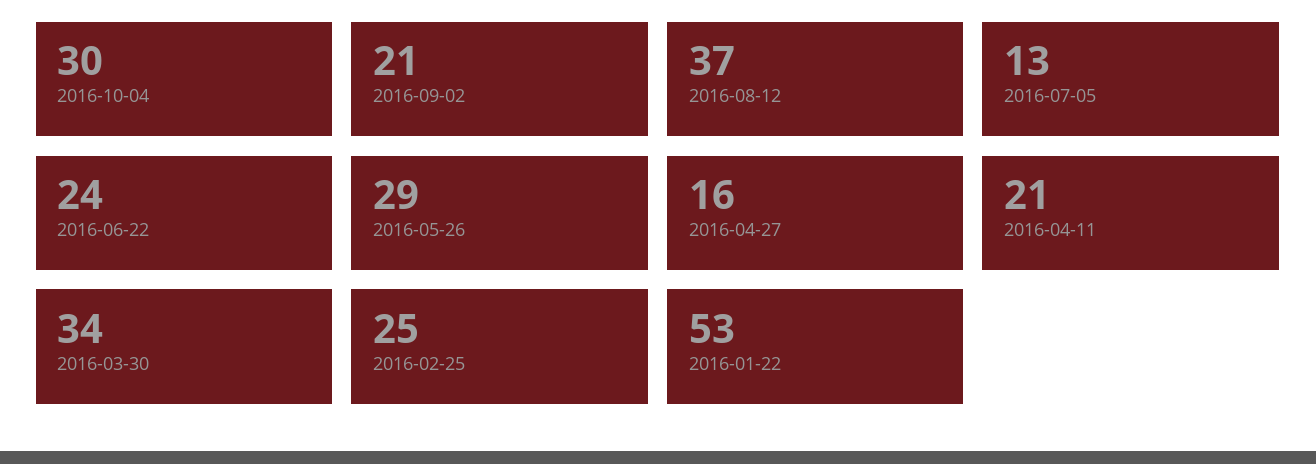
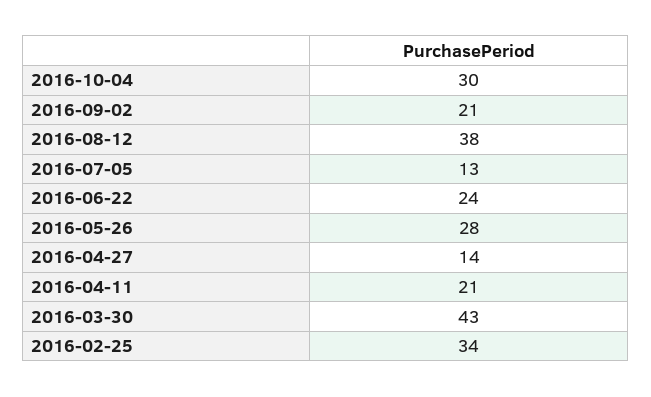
2016-08-12: 37 -> 38
2016-05-26: 29 -> 28
2016-04-27: 16 -> 14
2016-03-30: 34 -> 43
2016-02-25: 25 -> 34
2016-01-22: 53 -> none

